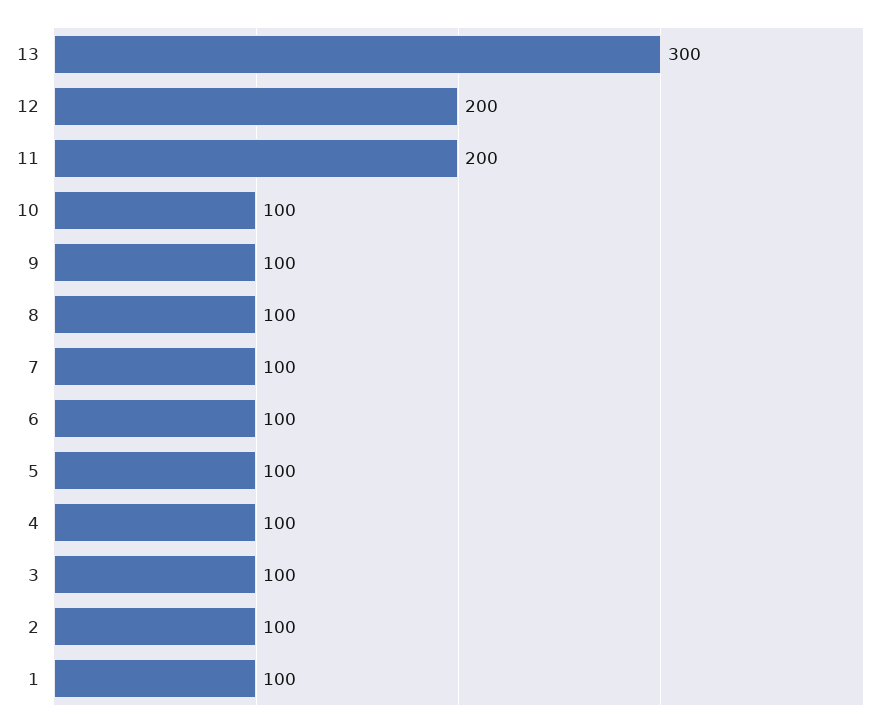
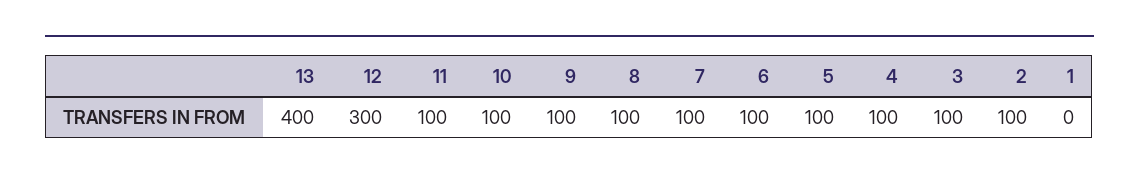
13: 300 -> 400
12: 200 -> 300
11: 200 -> 100
1: 100 -> 0

